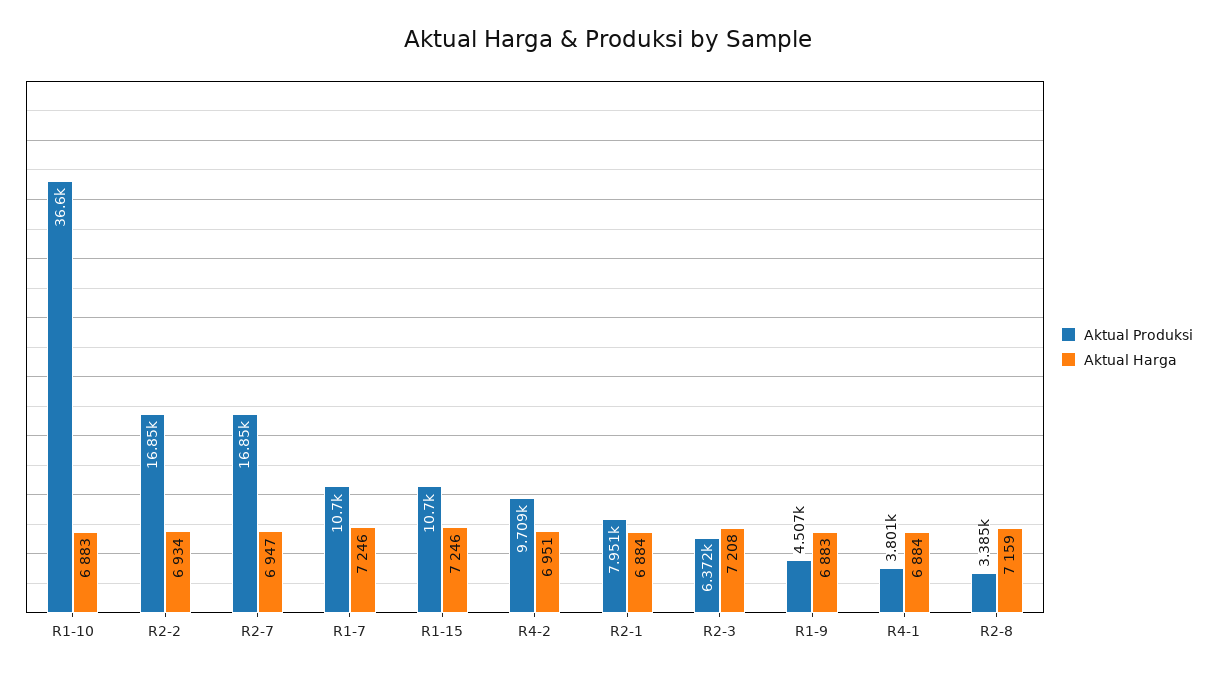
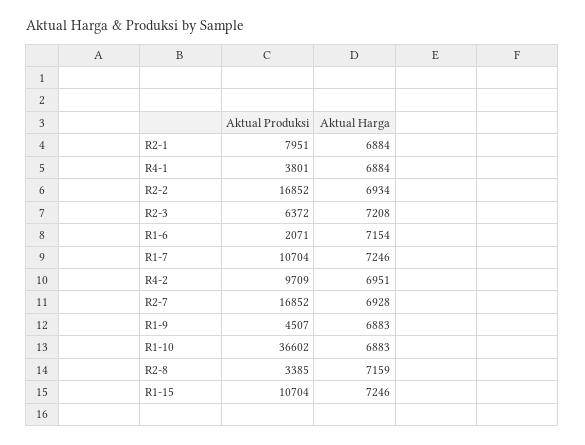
Aktual Harga, R2-7: 6947 -> 6928
Aktual Produksi, R1-6: none -> 2071
Aktual Harga, R1-6: none -> 7154

